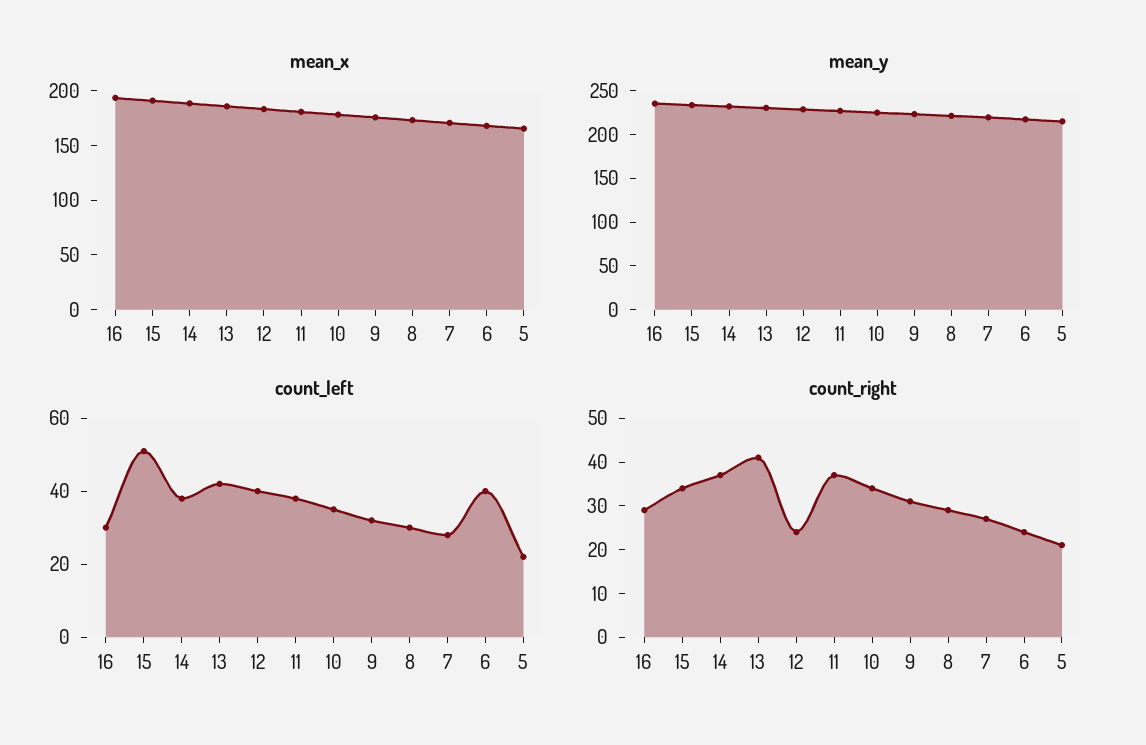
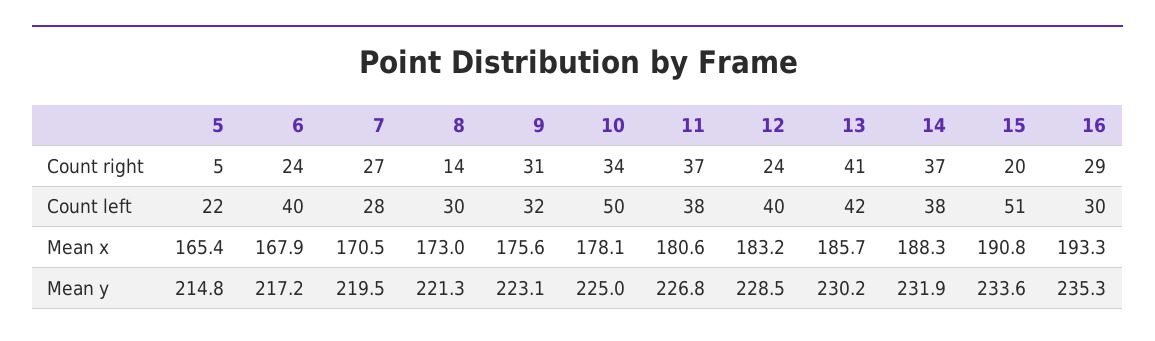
count_left, 10: 35 -> 50
count_right, 15: 35 -> 20
count_right, 8: 30 -> 14
count_right, 5: 20 -> 5

